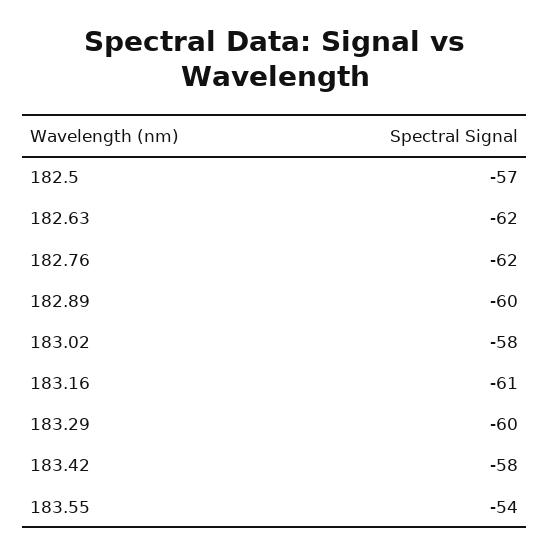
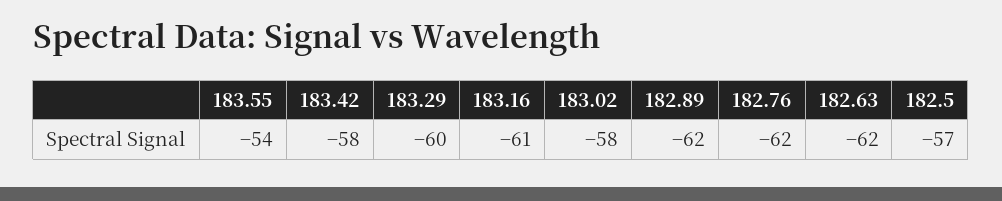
182.89: -60 -> -62

